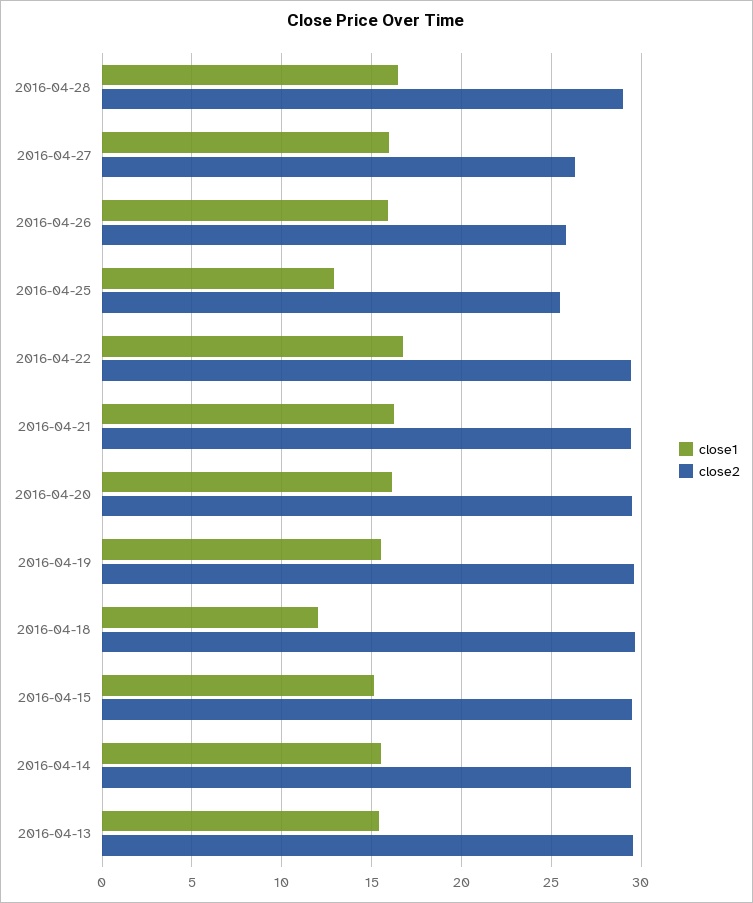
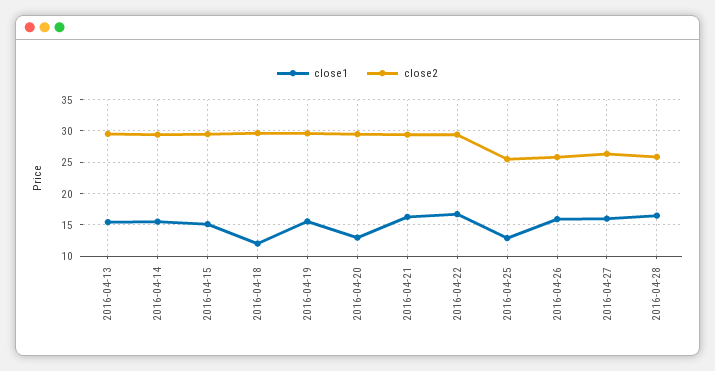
close2, 2016-04-28: 29 -> 26
close1, 2016-04-20: 16 -> 13

